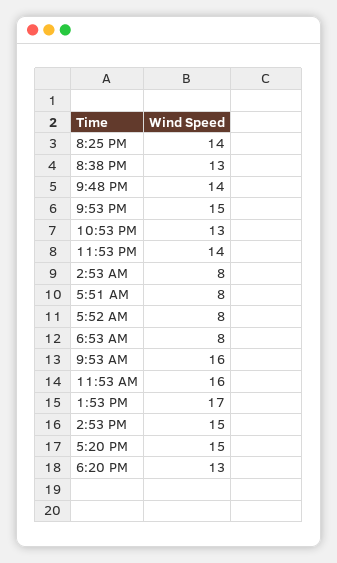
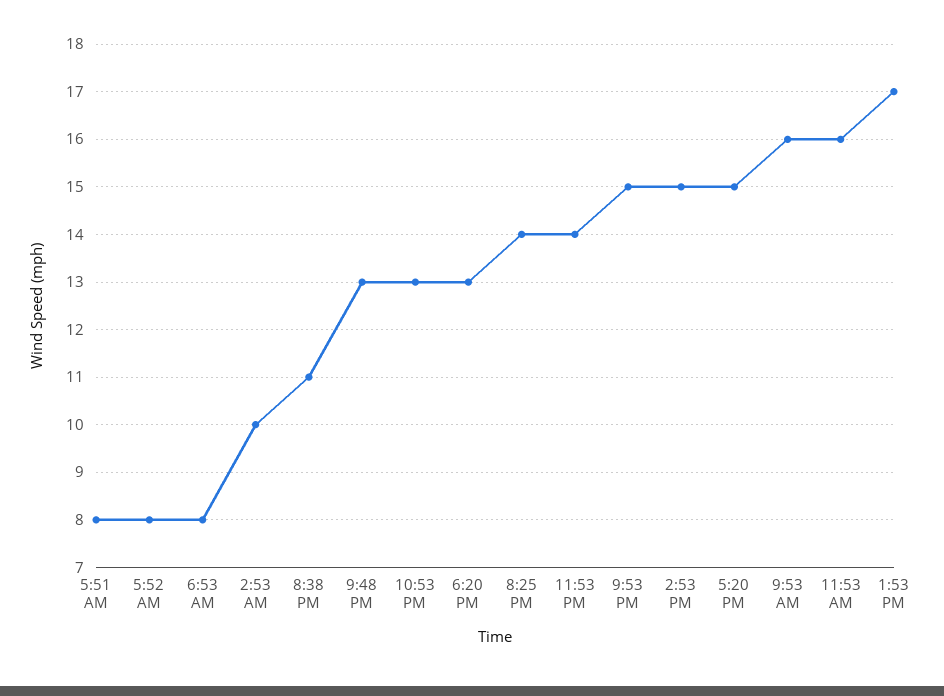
8:38 PM: 13 -> 11
9:48 PM: 14 -> 13
2:53 AM: 8 -> 10

